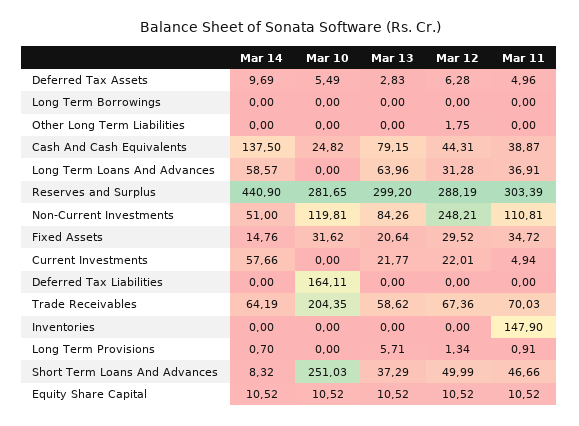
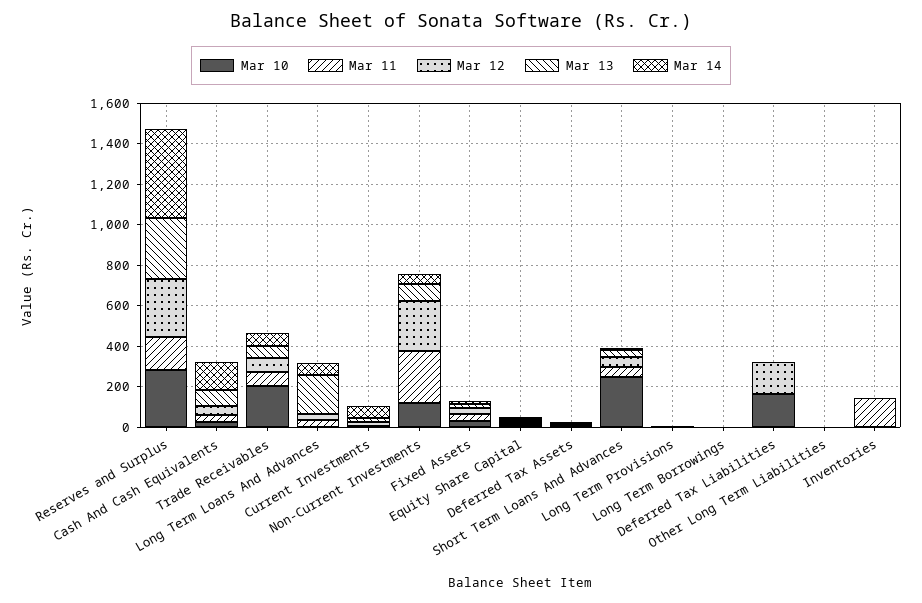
Mar 13, Long Term Loans And Advances: 63.96 -> 200
Mar 11, Reserves and Surplus: 303.39 -> 150
Mar 11, Non-Current Investments: 110.81 -> 250
Mar 12, Deferred Tax Liabilities: 0 -> 150

